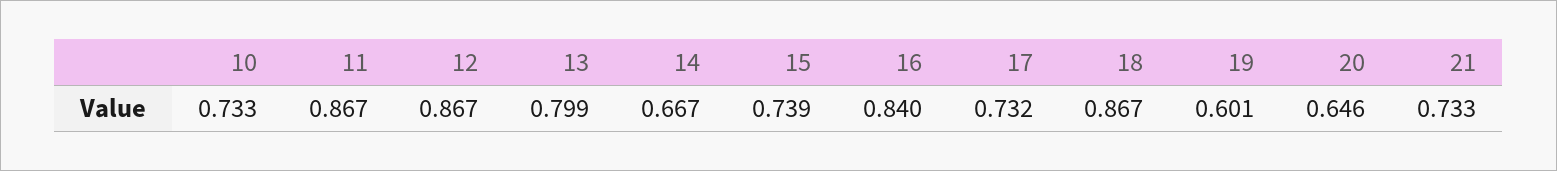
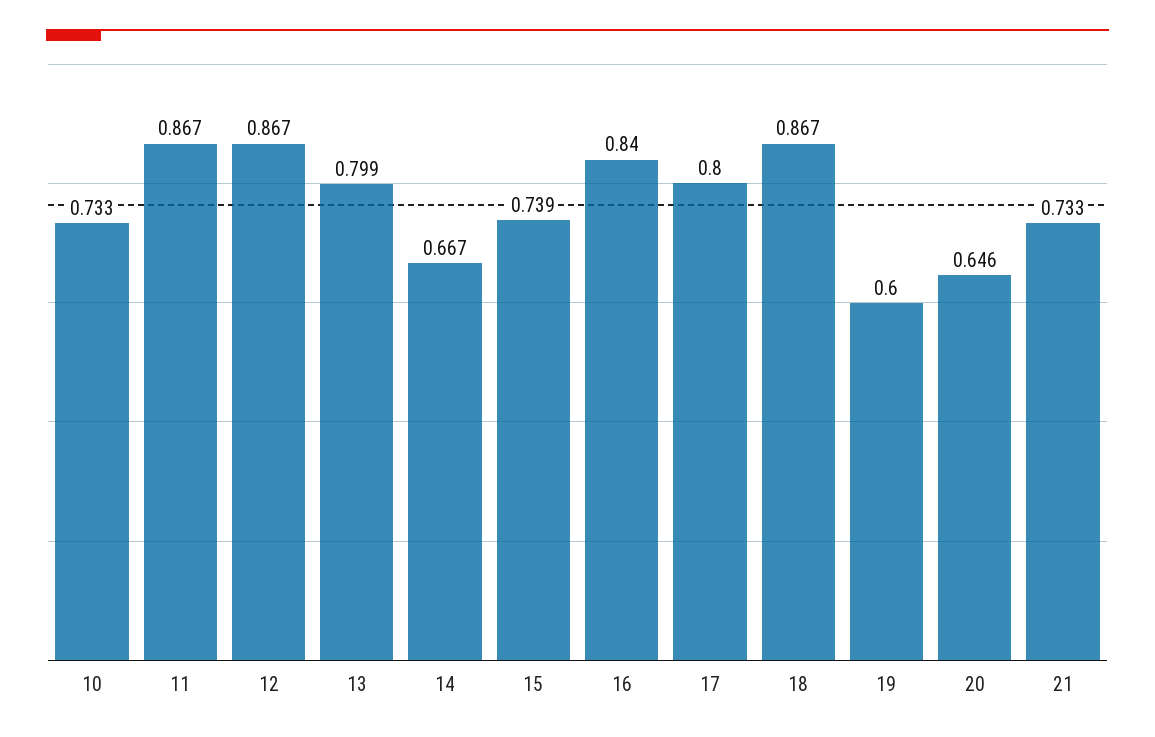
17: 0.732 -> 0.8
19: 0.601 -> 0.6

